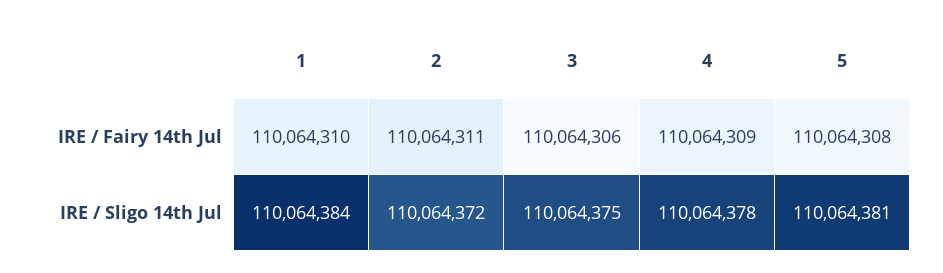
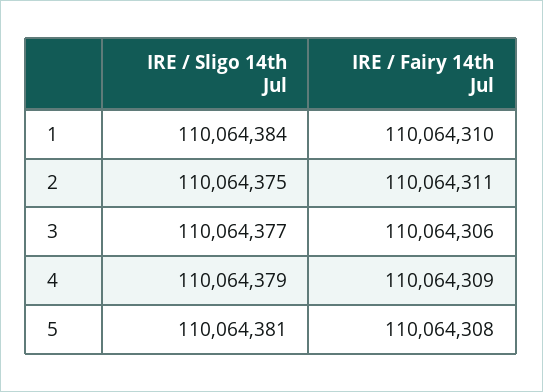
2, IRE / Sligo 14th Jul: 110064372 -> 110064375
3, IRE / Sligo 14th Jul: 110064375 -> 110064377
4, IRE / Sligo 14th Jul: 110064378 -> 110064379

